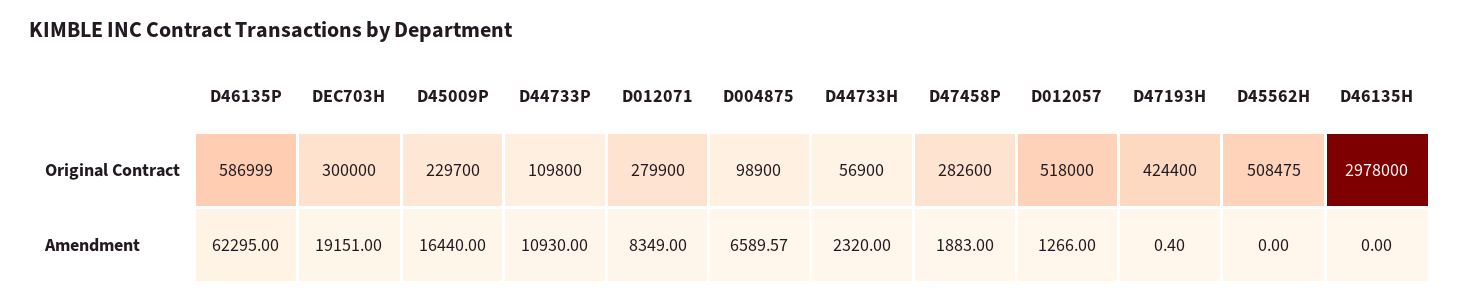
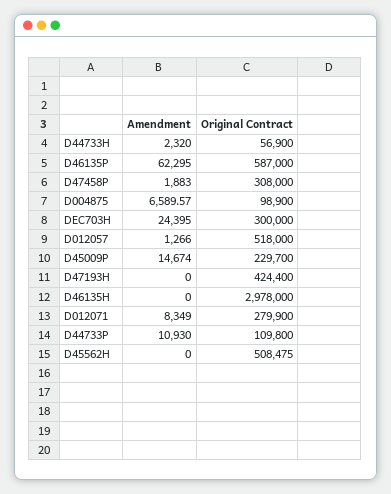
D46135P, Original Contract: 586999 -> 587000
D47458P, Original Contract: 282600 -> 308000
DEC703H, Amendment: 19151 -> 24395
D45009P, Amendment: 16440 -> 14674
D47193H, Amendment: 0.4 -> 0

